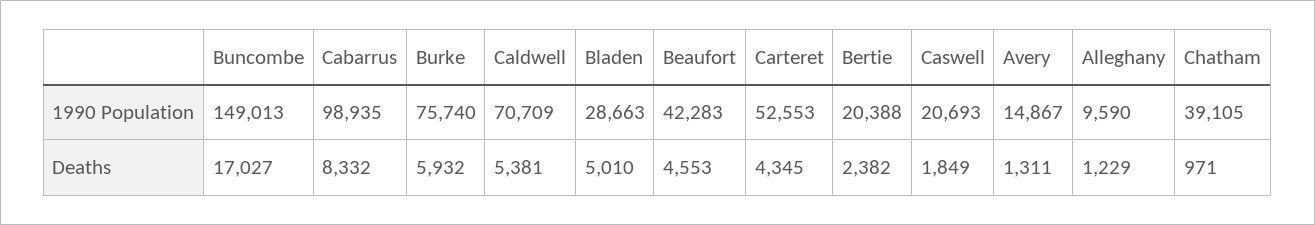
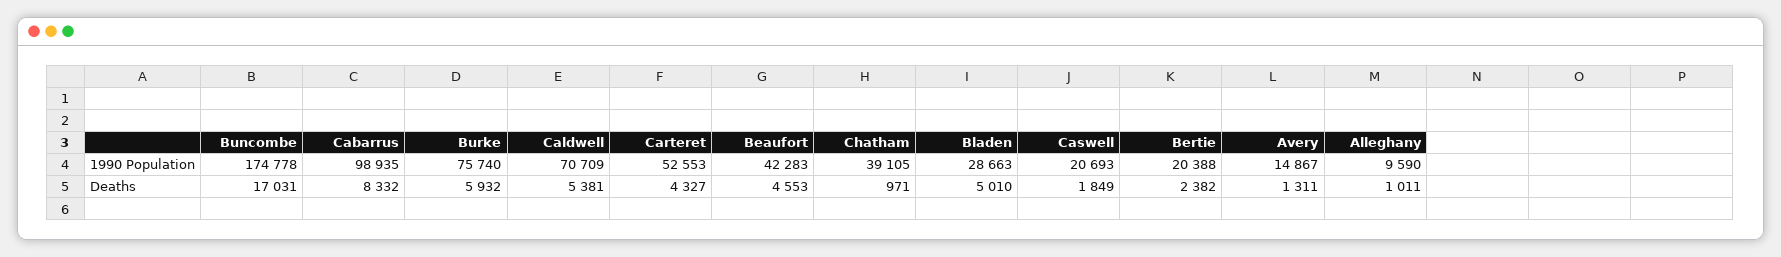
Buncombe, 1990 Population: 149013 -> 174778
Buncombe, Deaths: 17027 -> 17031
Carteret, Deaths: 4345 -> 4327
Alleghany, Deaths: 1229 -> 1011

